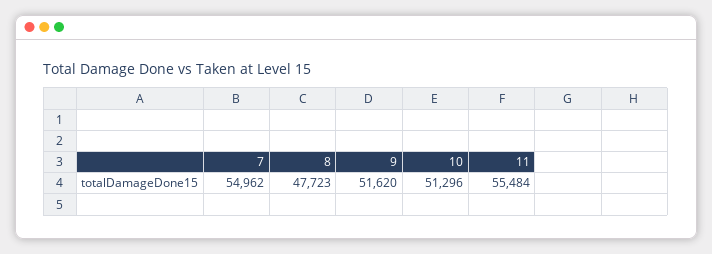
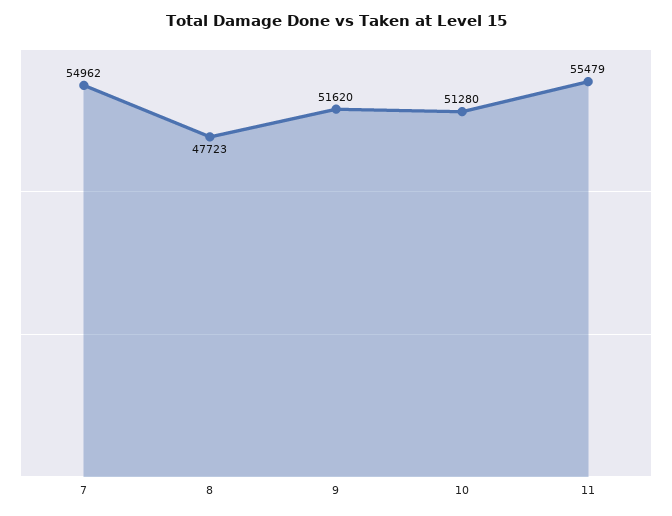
10: 51296 -> 51280
11: 55484 -> 55479

